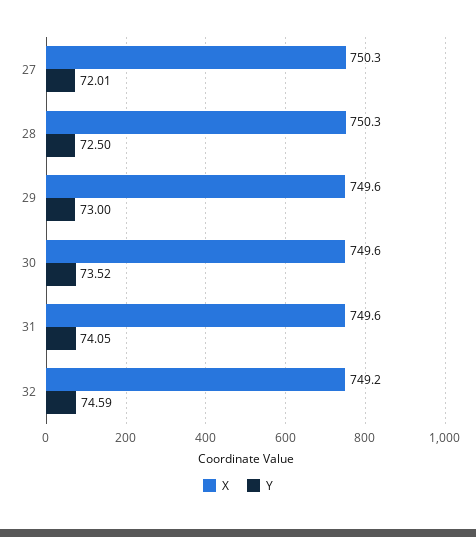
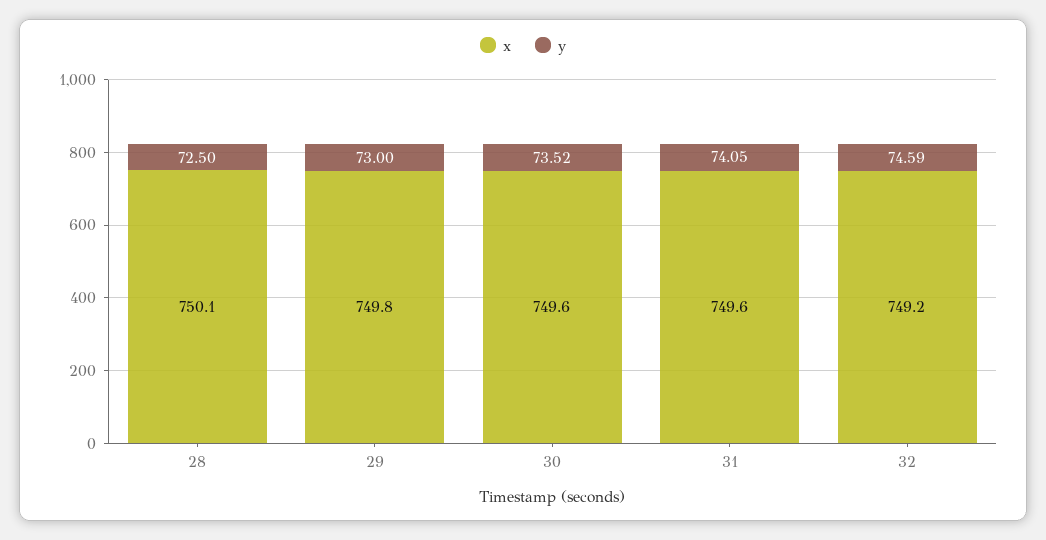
X, 27: 750.3 -> none
Y, 27: 72.01 -> none
X, 28: 750.3 -> 750.1
X, 29: 749.6 -> 749.8

